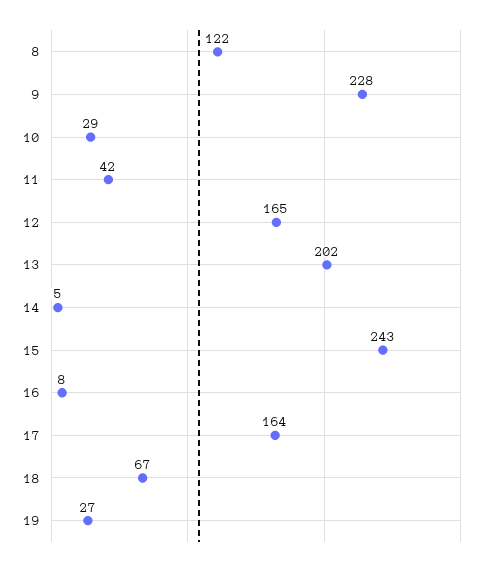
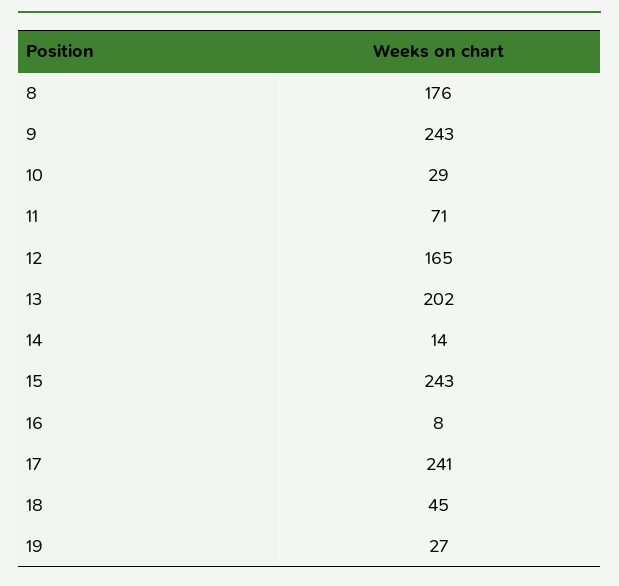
8: 122 -> 176
9: 228 -> 243
11: 42 -> 71
14: 5 -> 14
17: 164 -> 241
18: 67 -> 45

